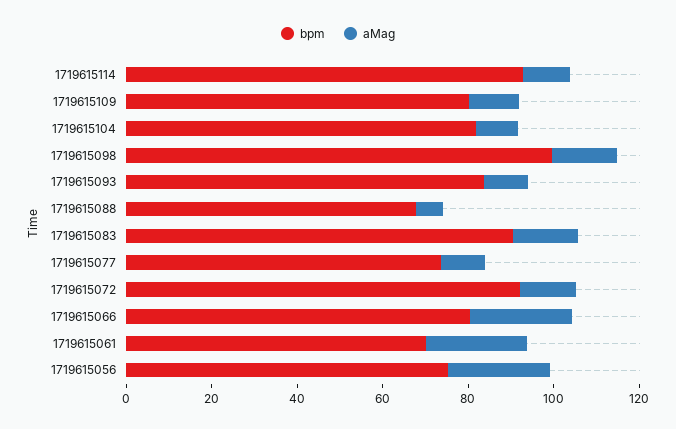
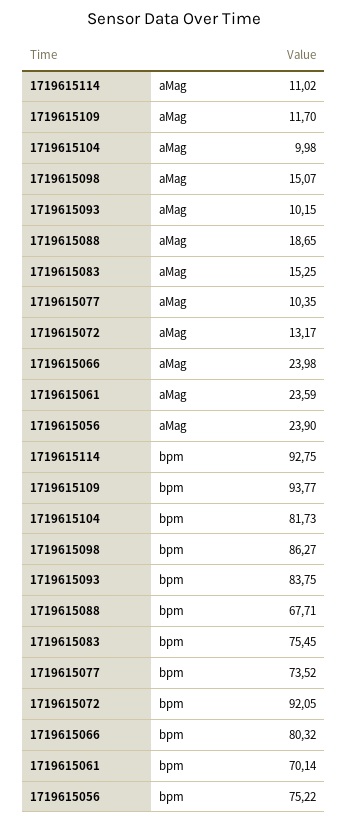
bpm, 1719615109: 80 -> 93.77
bpm, 1719615098: 100 -> 86.27
aMag, 1719615088: 5 -> 18.65
bpm, 1719615083: 90 -> 75.45

